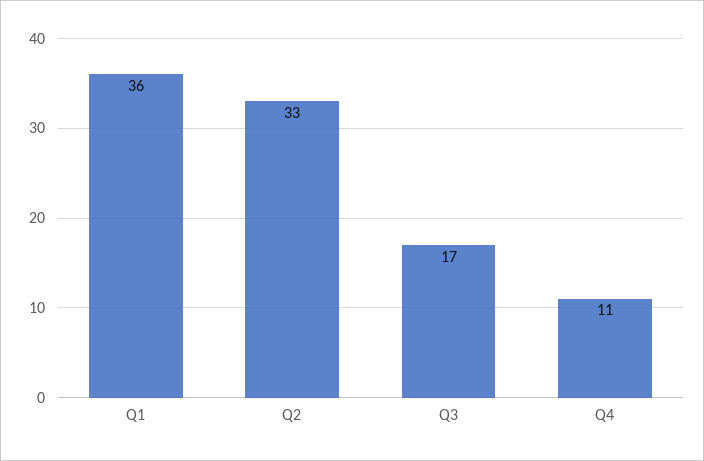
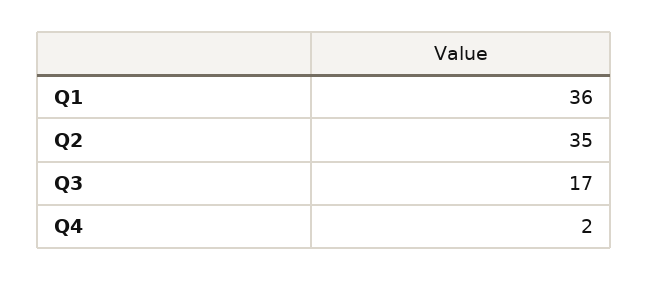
Q2: 33 -> 35
Q4: 11 -> 2

